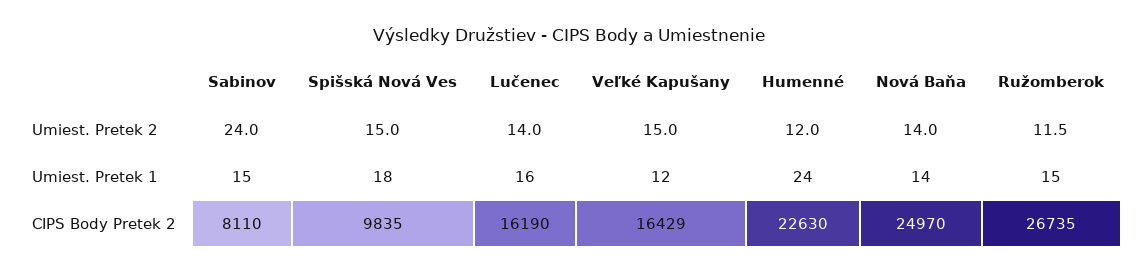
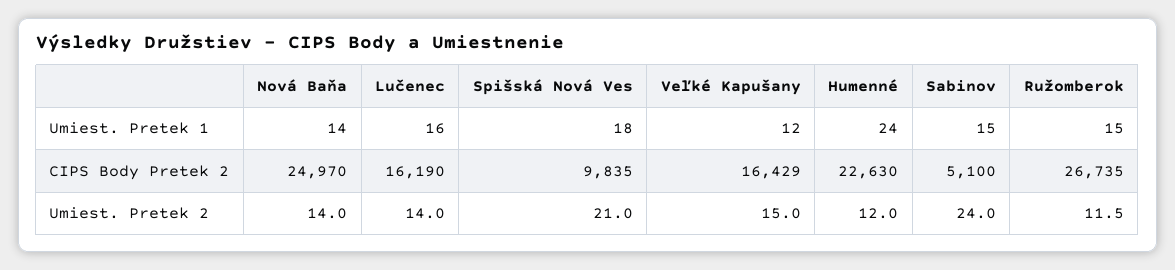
Spišská Nová Ves, Umiest. Pretek 2: 15 -> 21
Sabinov, CIPS Body Pretek 2: 8110 -> 5100

